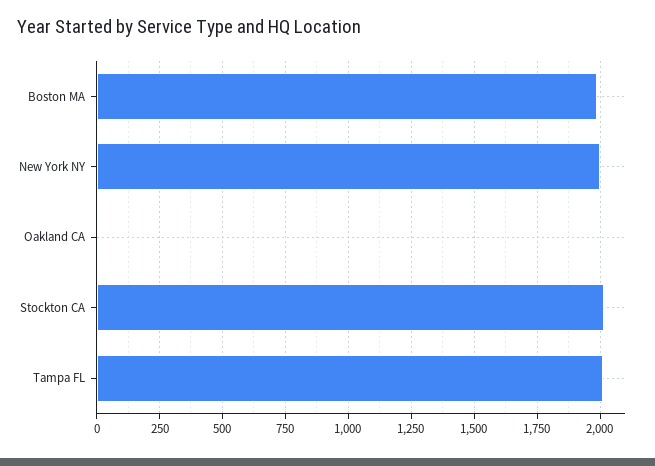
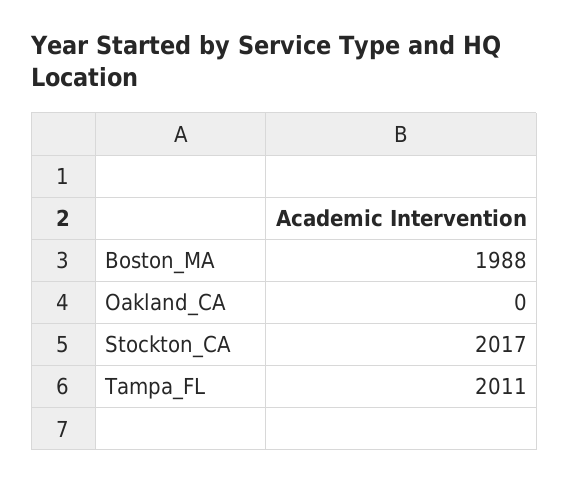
New York NY: 2000 -> none

